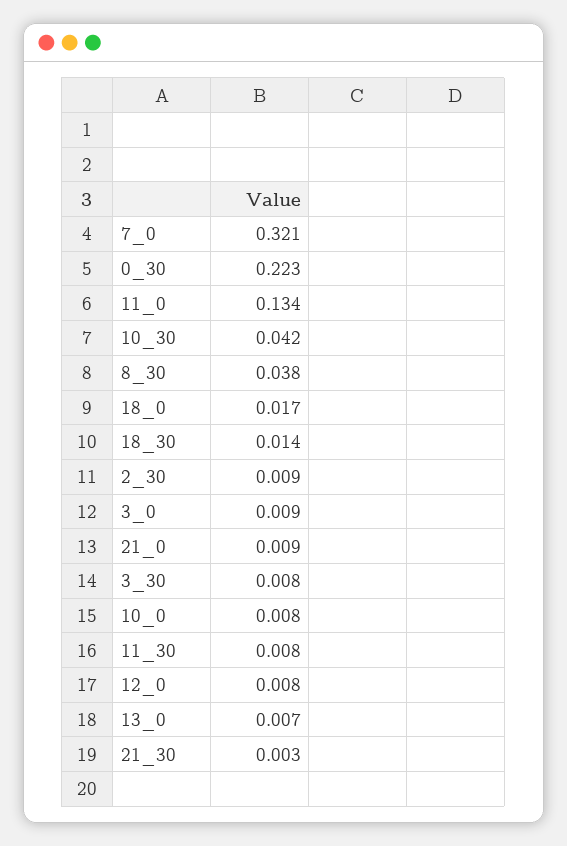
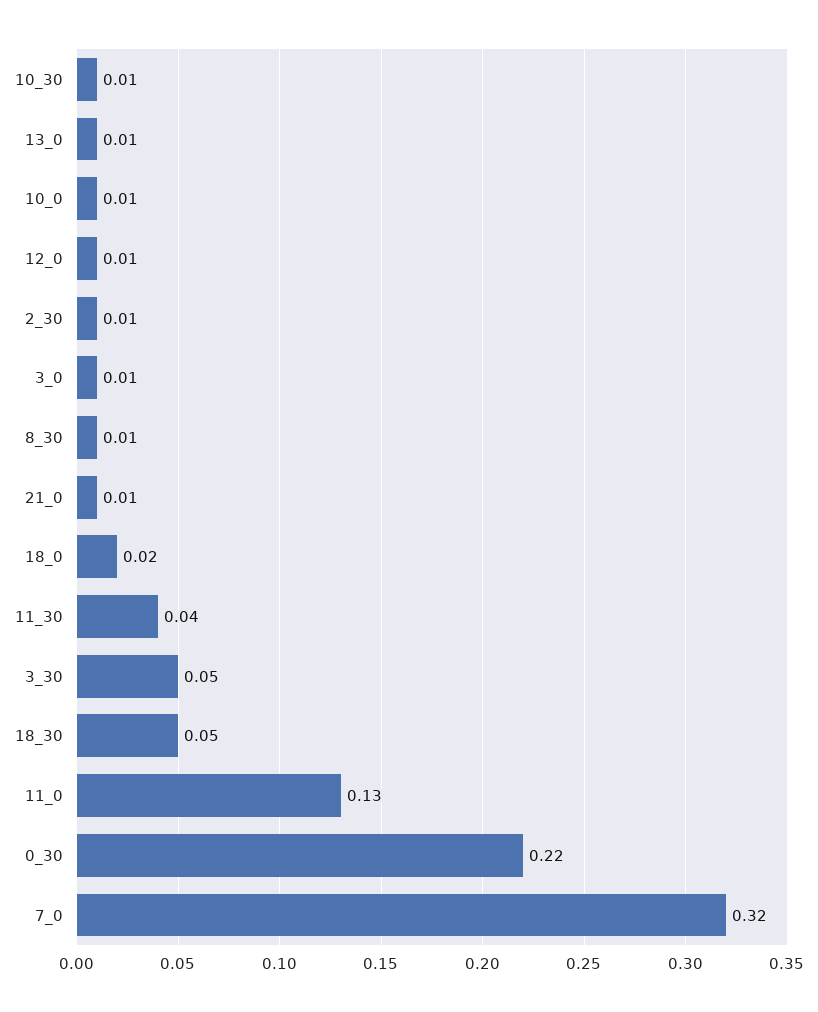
10_30: 0.042 -> 0.01
8_30: 0.038 -> 0.01
18_30: 0.014 -> 0.05
3_30: 0.008 -> 0.05
11_30: 0.008 -> 0.04
21_30: 0.003 -> none

